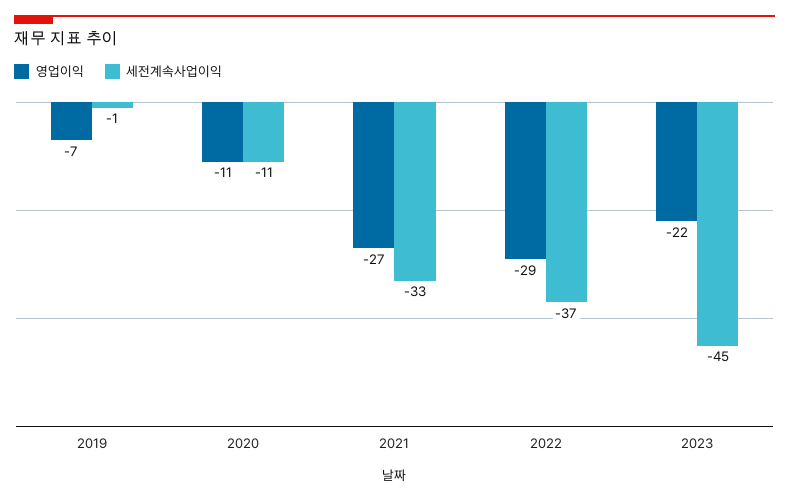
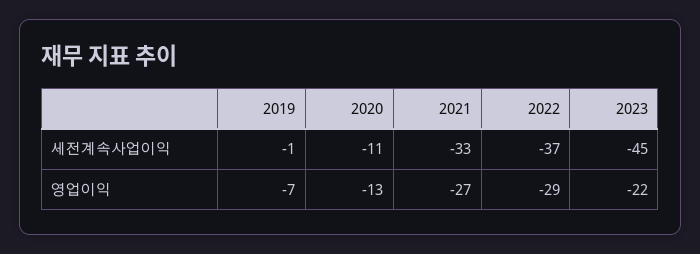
영업이익, 2020: -11 -> -13

